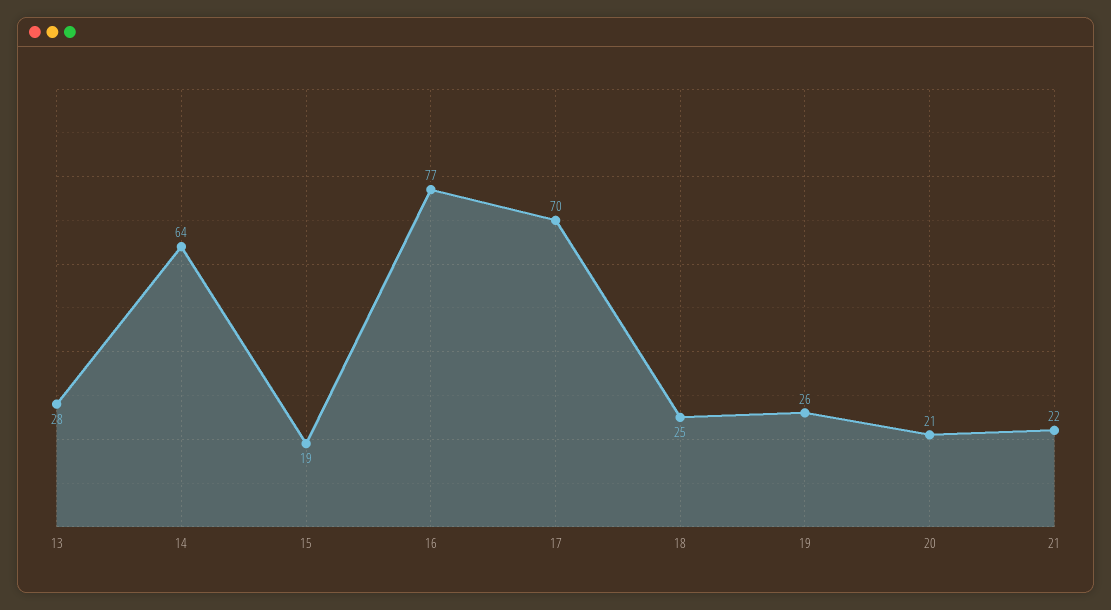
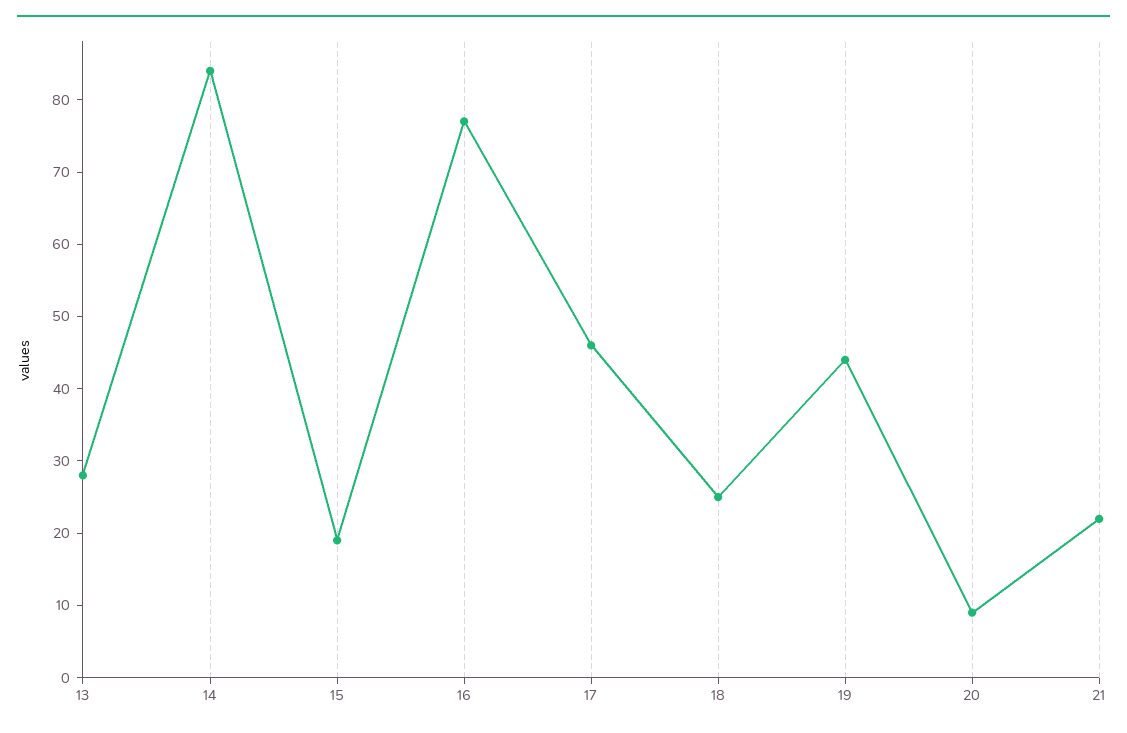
14: 64 -> 85
17: 70 -> 45
19: 26 -> 45
20: 21 -> 10

